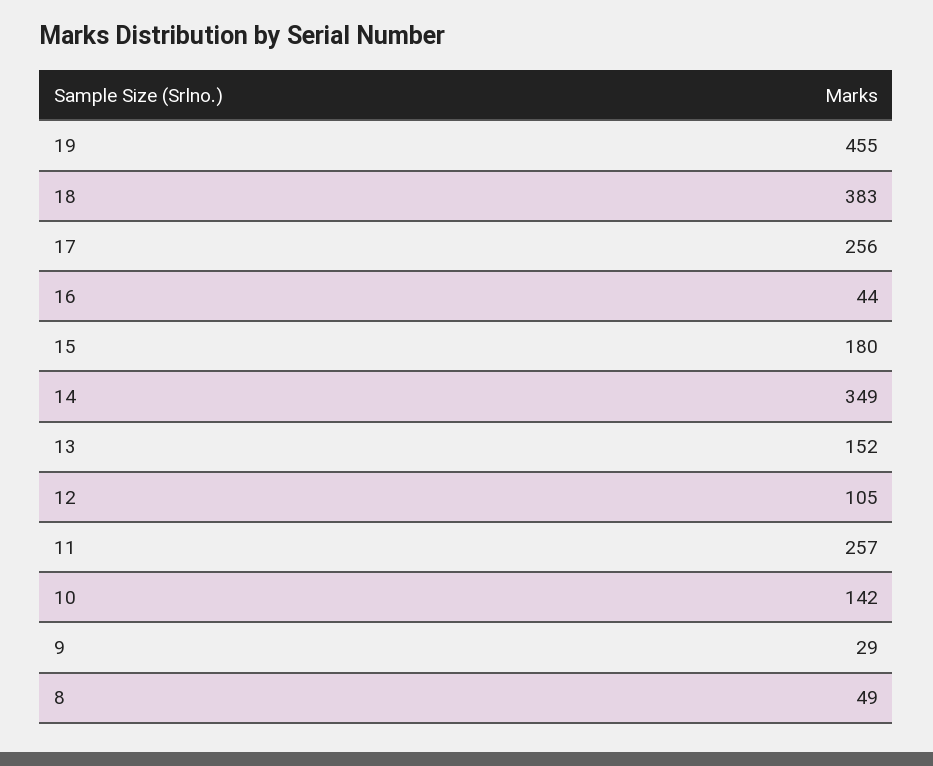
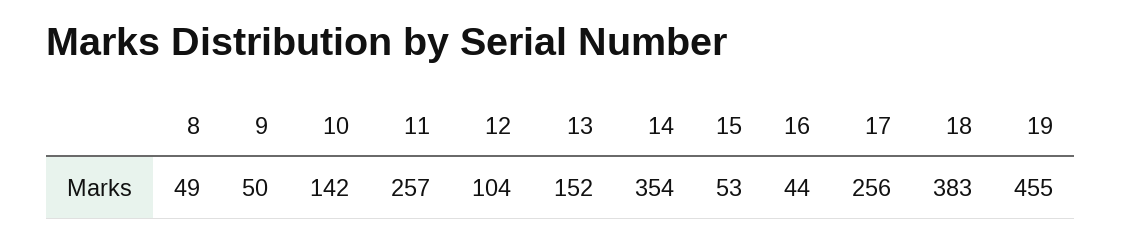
15: 180 -> 53
14: 349 -> 354
12: 105 -> 104
9: 29 -> 50

